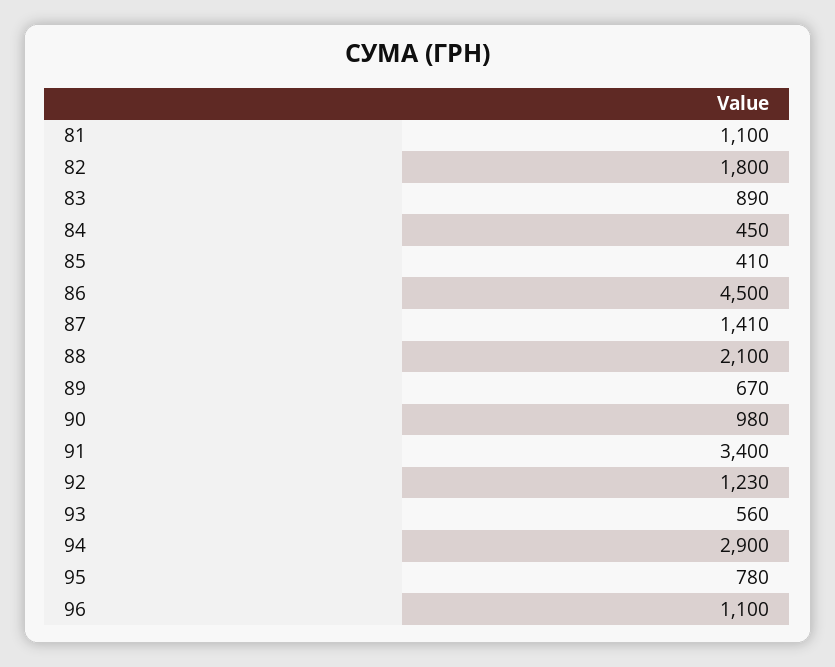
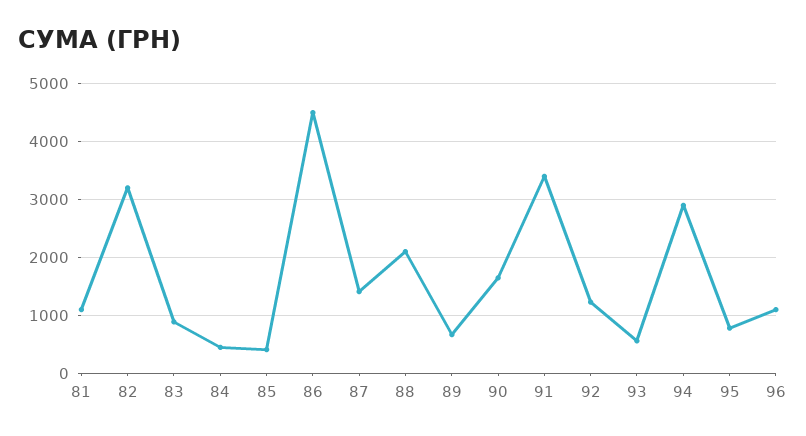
82: 1800 -> 3200
90: 980 -> 1600

